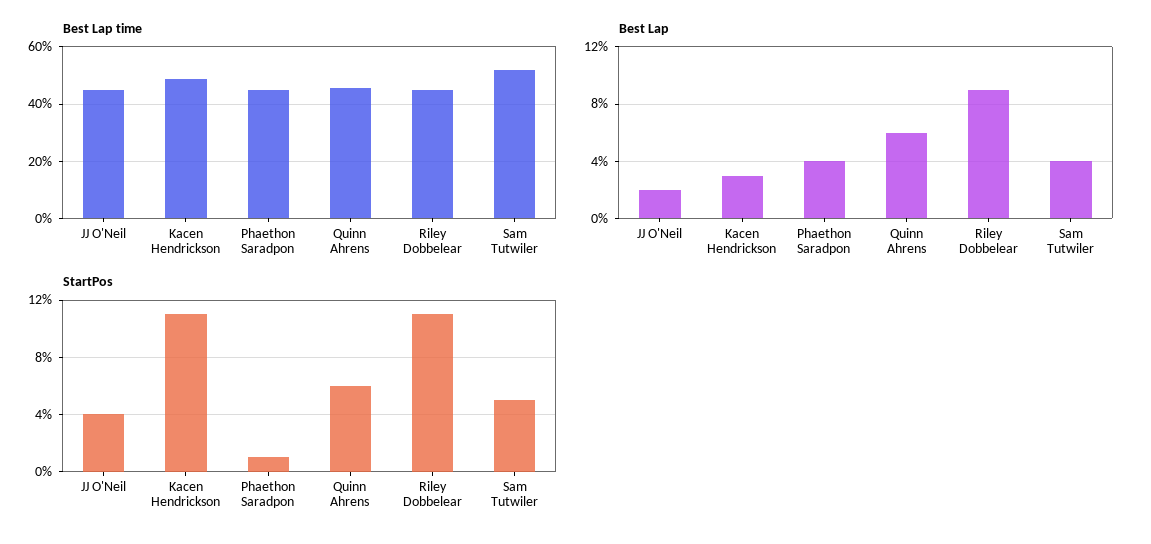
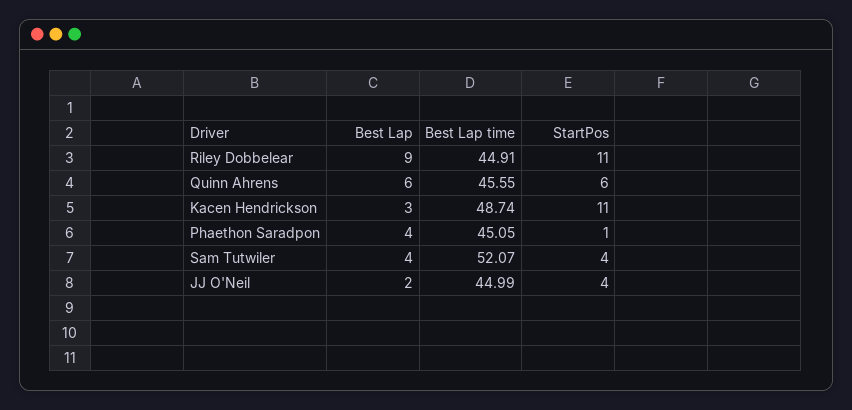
StartPos, Sam Tutwiler: 5 -> 4

